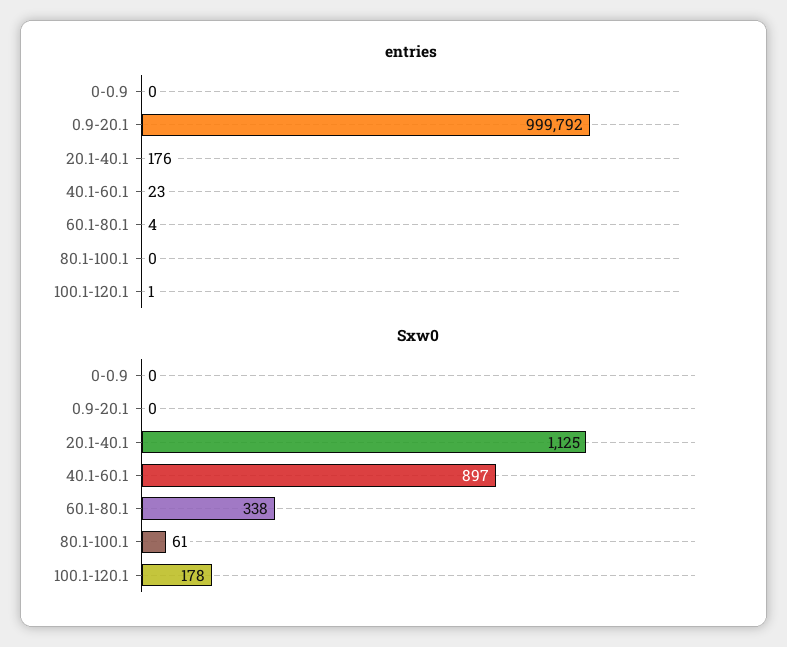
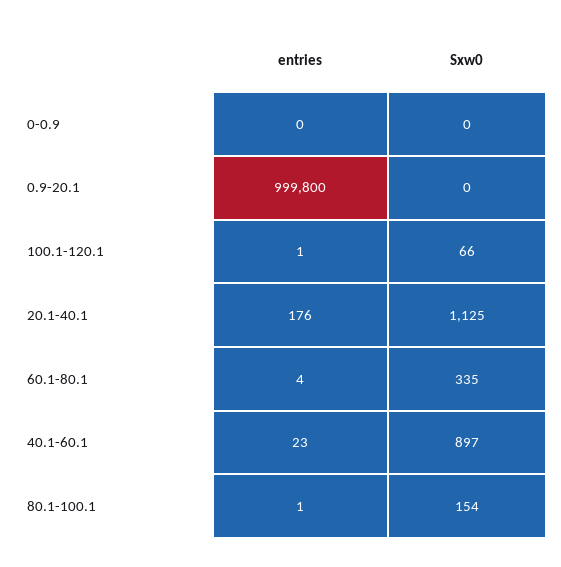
entries, 0.9-20.1: 999792 -> 999800
entries, 80.1-100.1: 0 -> 1
Sxw0, 60.1-80.1: 338 -> 335
Sxw0, 80.1-100.1: 61 -> 154
Sxw0, 100.1-120.1: 178 -> 66

